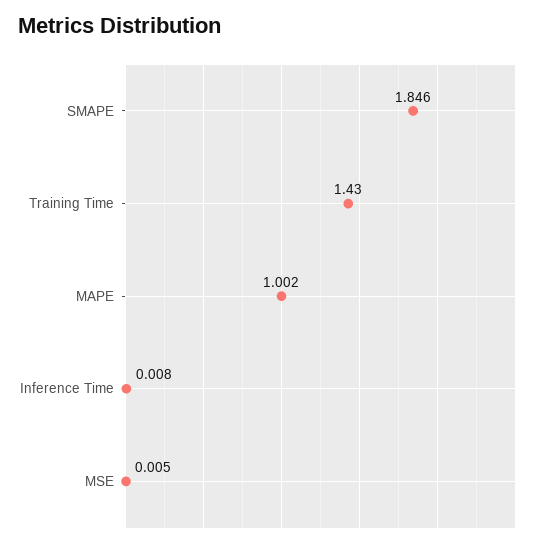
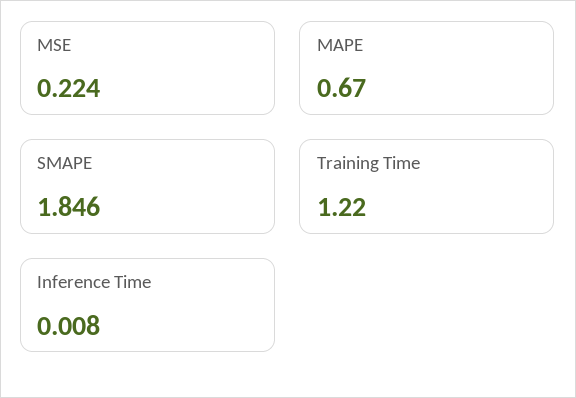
Training Time: 1.43 -> 1.22
MAPE: 1.002 -> 0.67
MSE: 0.005 -> 0.224

